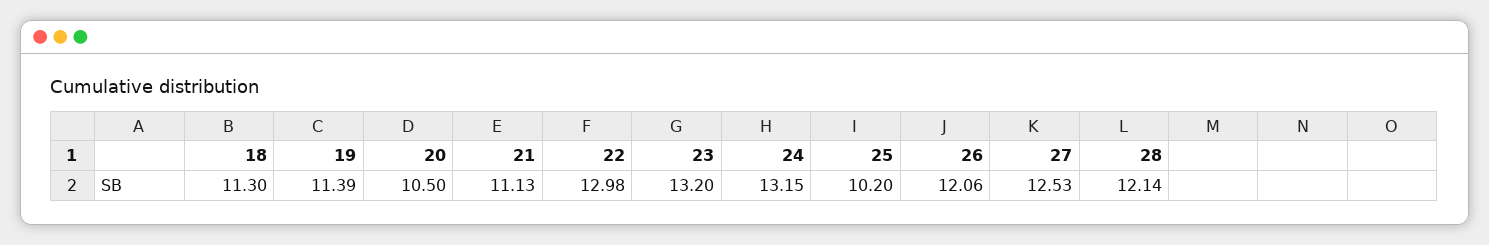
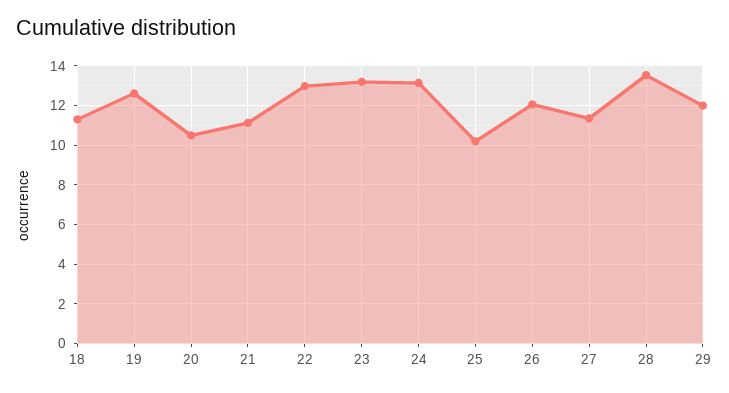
19: 11.39 -> 12.5
27: 12.53 -> 11.5
28: 12.14 -> 13.5
29: none -> 12

